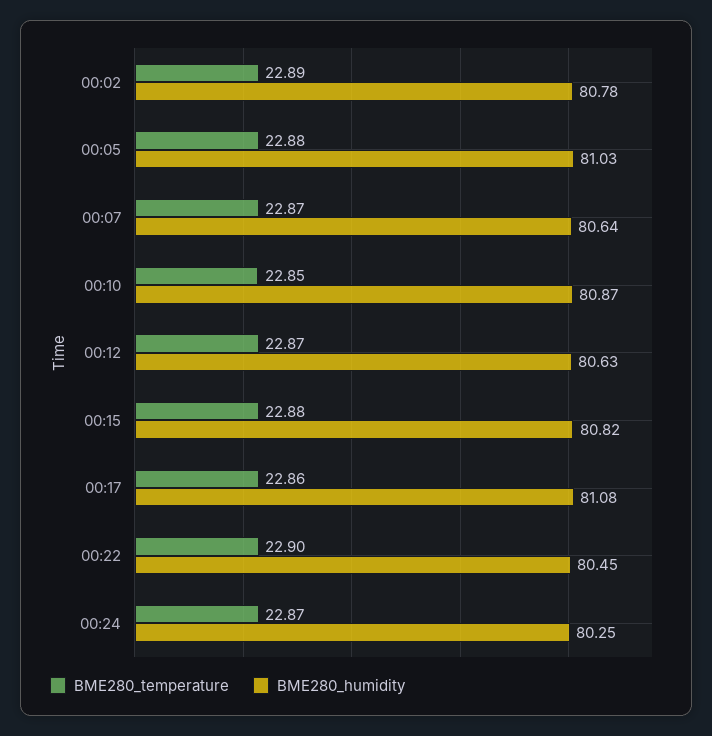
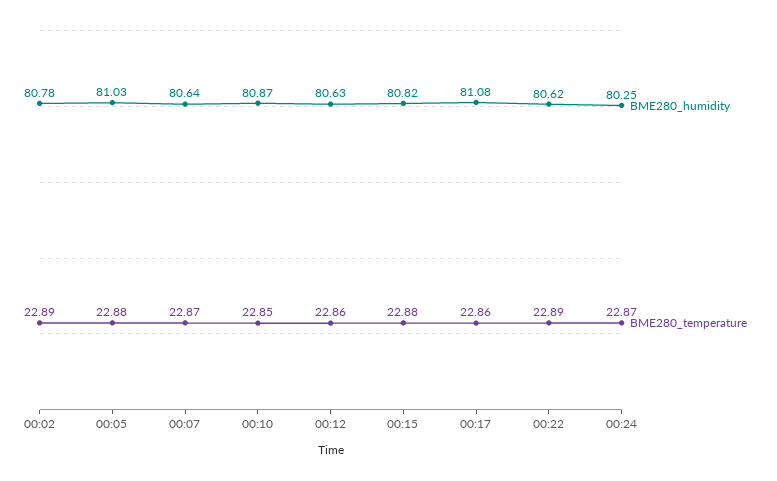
BME280_temperature, 00:12: 22.87 -> 22.86
BME280_temperature, 00:22: 22.9 -> 22.89
BME280_humidity, 00:22: 80.45 -> 80.62

